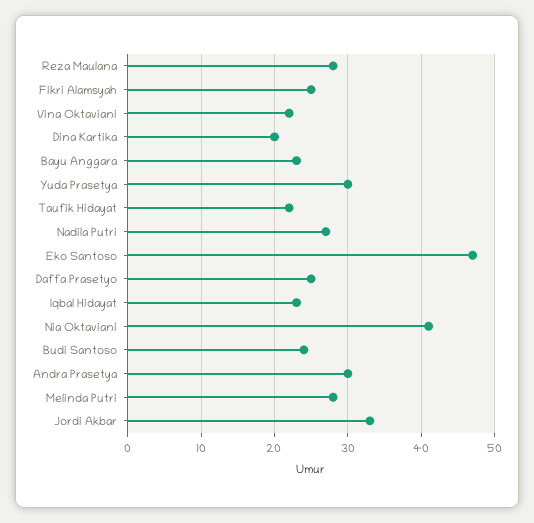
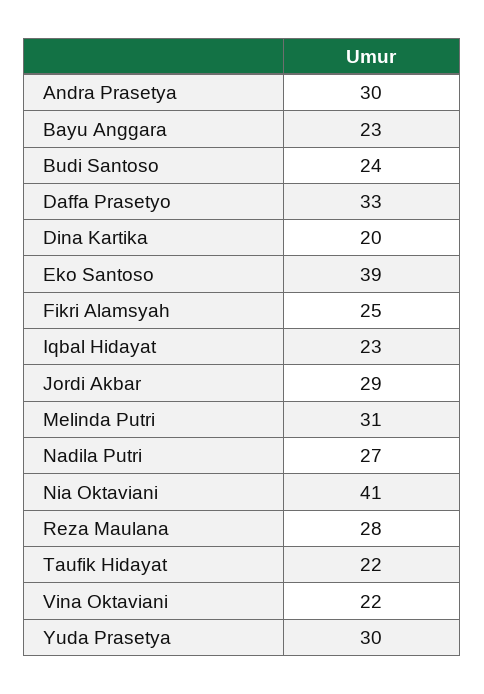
Eko Santoso: 47 -> 39
Daffa Prasetyo: 25 -> 33
Melinda Putri: 28 -> 31
Jordi Akbar: 33 -> 29

